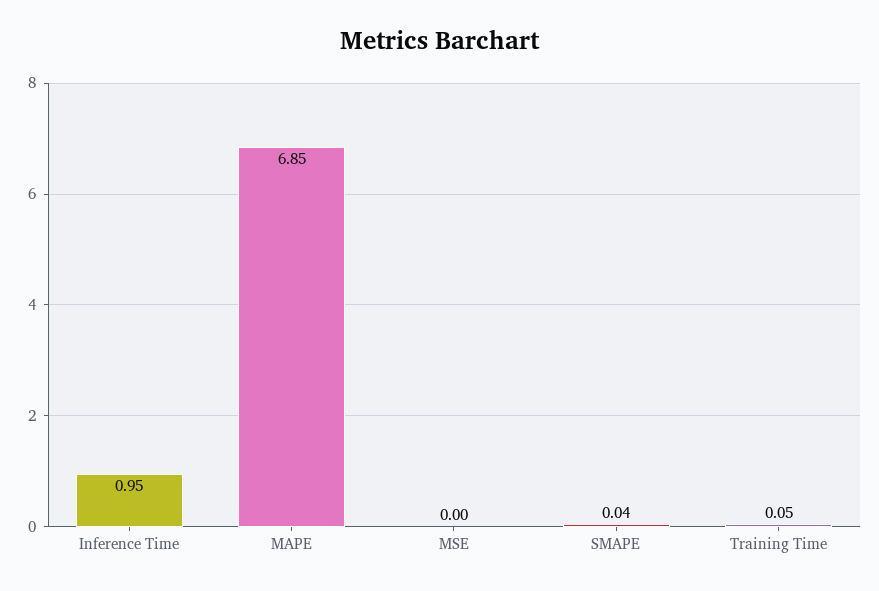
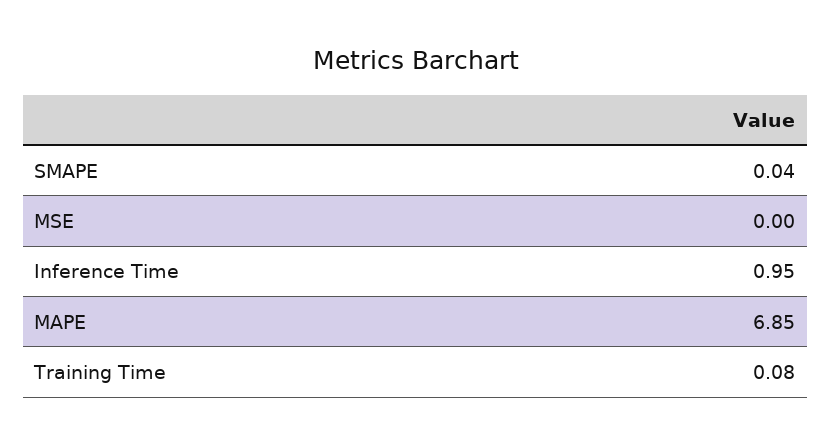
Training Time: 0.05 -> 0.08

